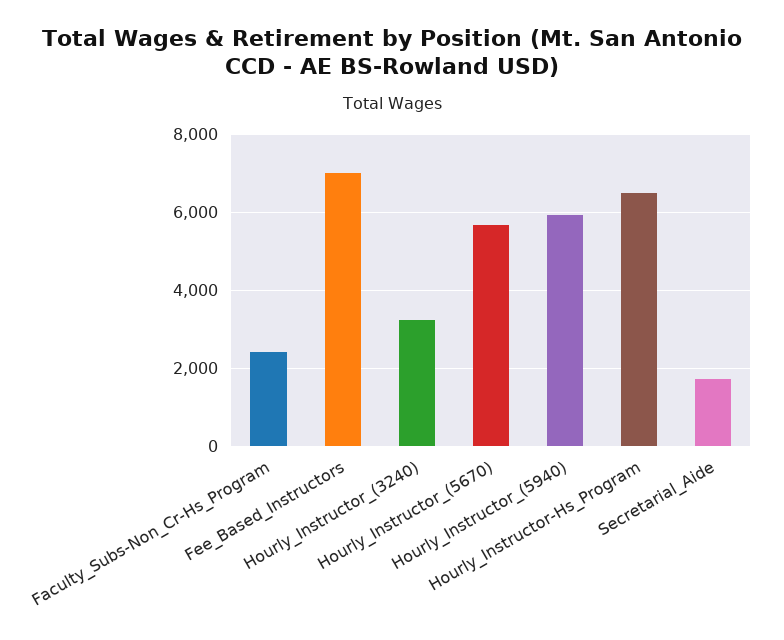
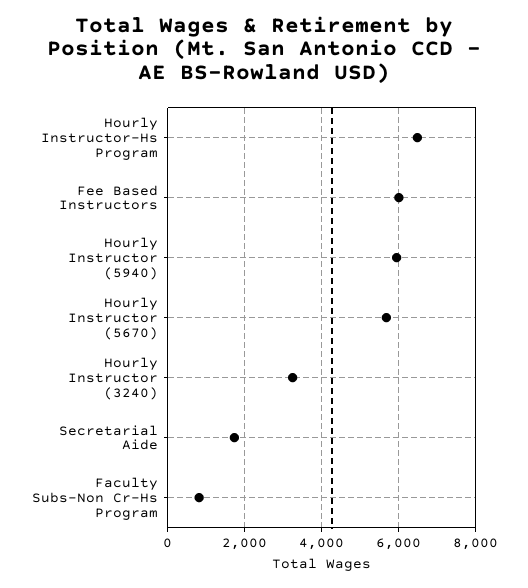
Faculty_Subs-Non_Cr-Hs_Program: 2400 -> 800
Fee_Based_Instructors: 7000 -> 6000

